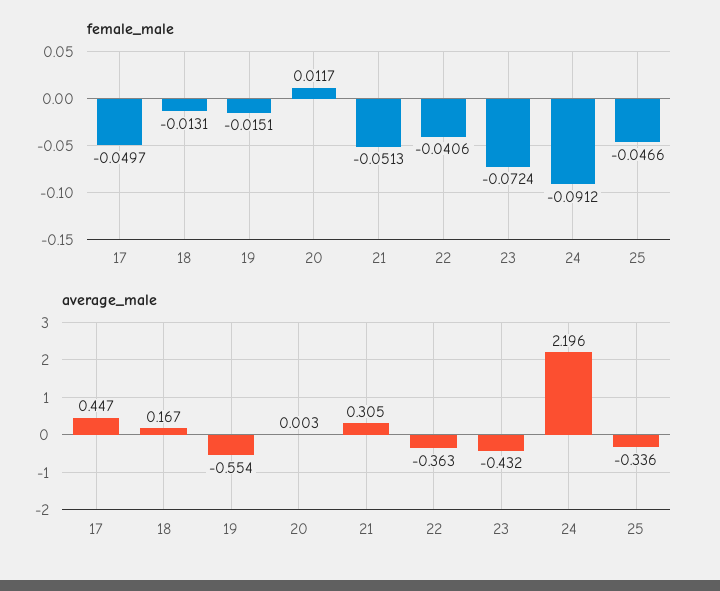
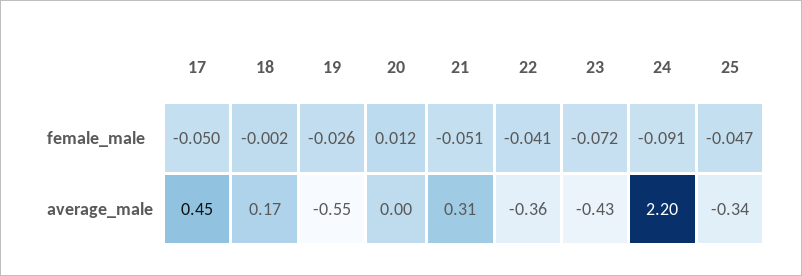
female_male, 18: -0.0131 -> -0.002
female_male, 19: -0.0151 -> -0.026

